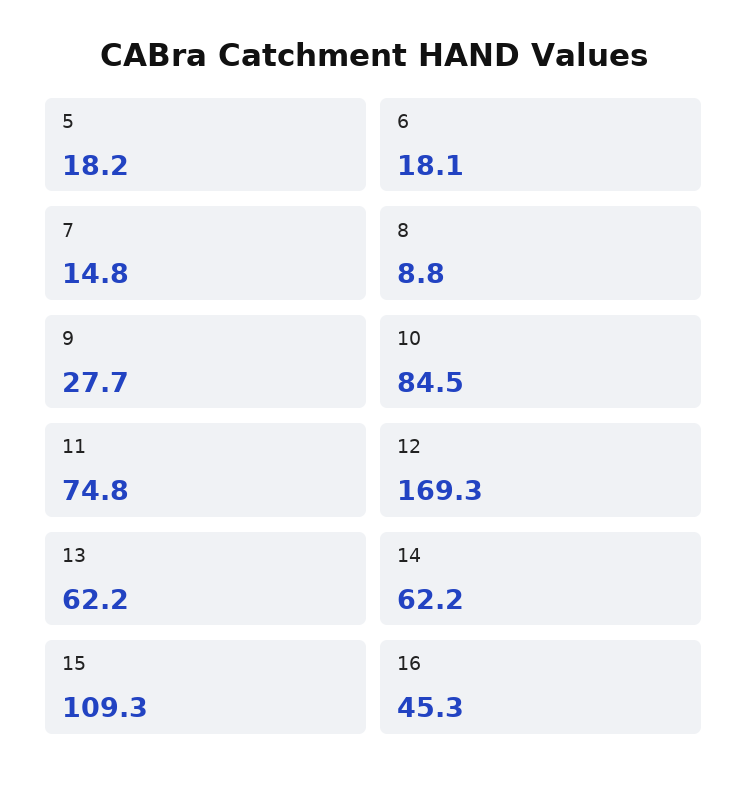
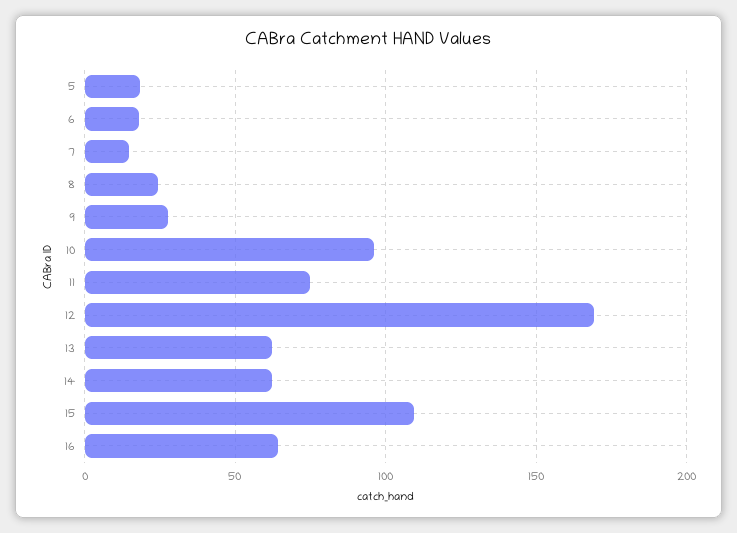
8: 8.8 -> 25
10: 84.5 -> 95
16: 45.3 -> 65

